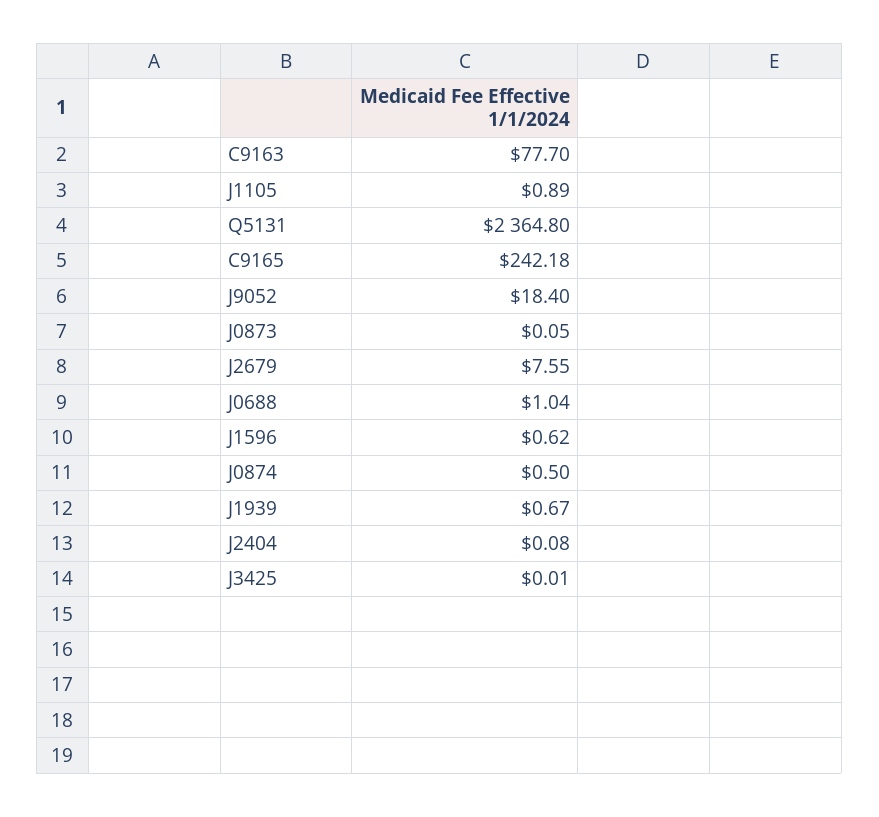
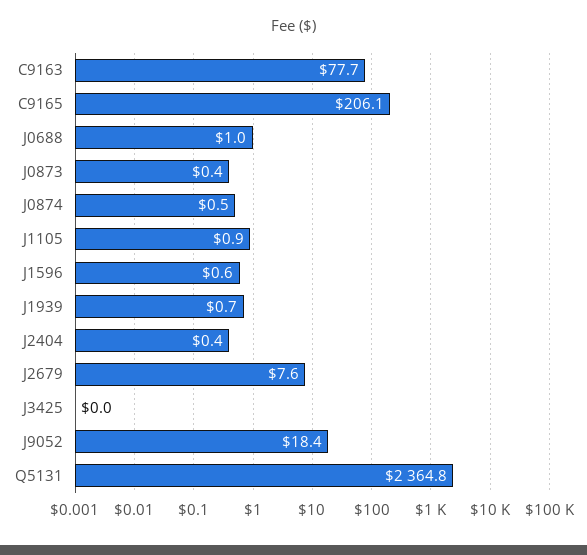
C9165: 242.18 -> 206.1
J0873: 0.05 -> 0.4
J2404: 0.08 -> 0.4

